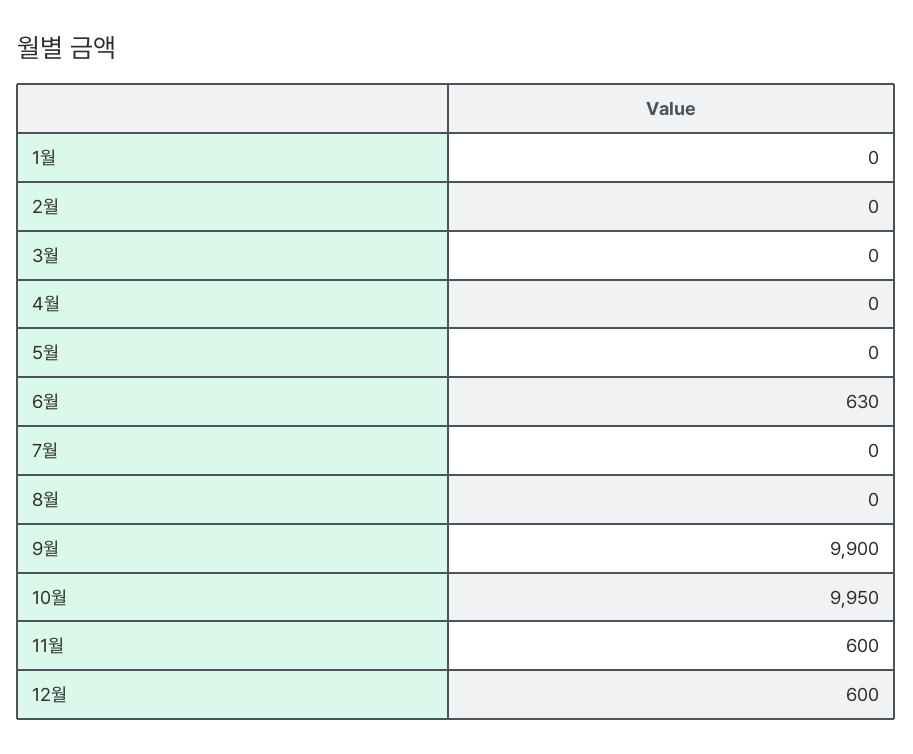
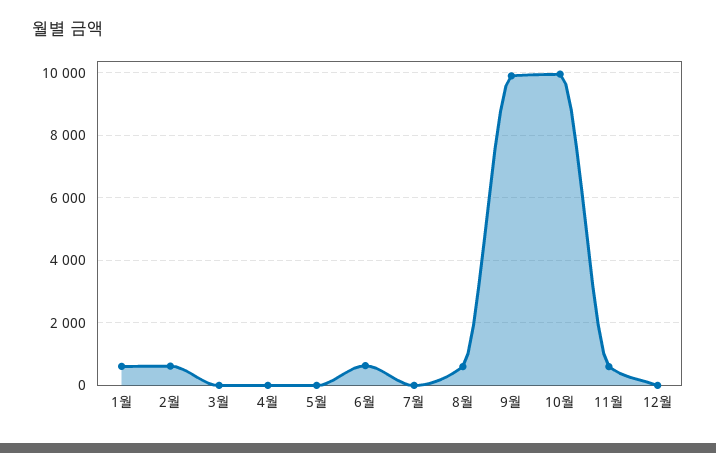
1월: 0 -> 600
2월: 0 -> 600
8월: 0 -> 600
12월: 600 -> 0

